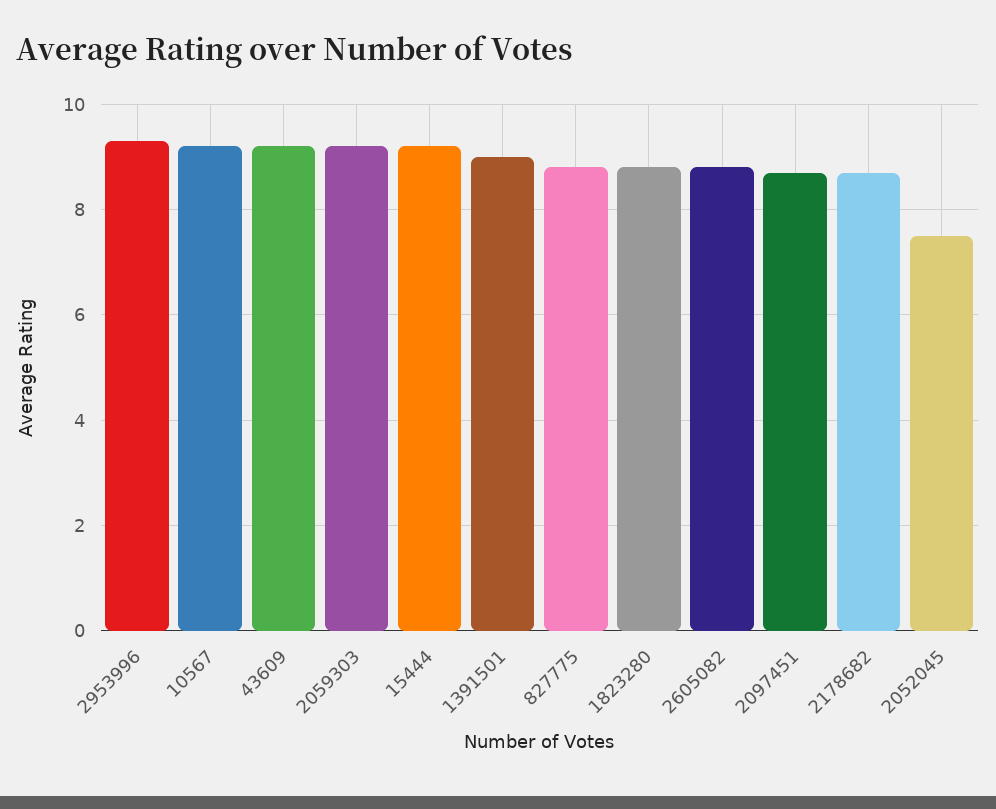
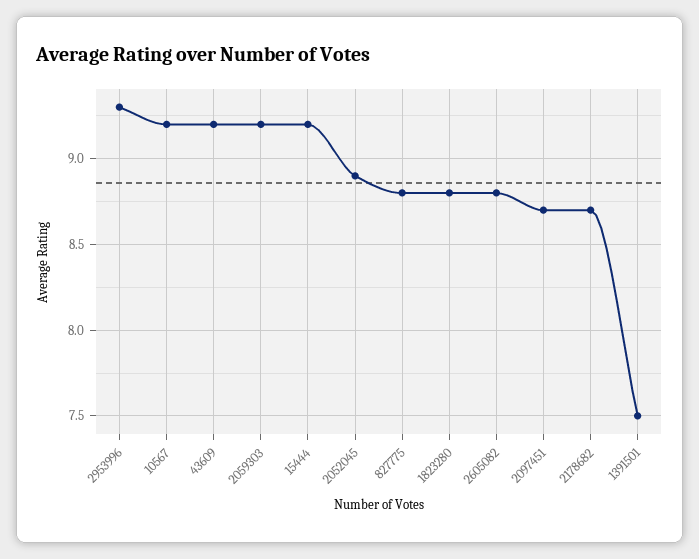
1391501: 9 -> 7.5
2052045: 7.5 -> 8.9

